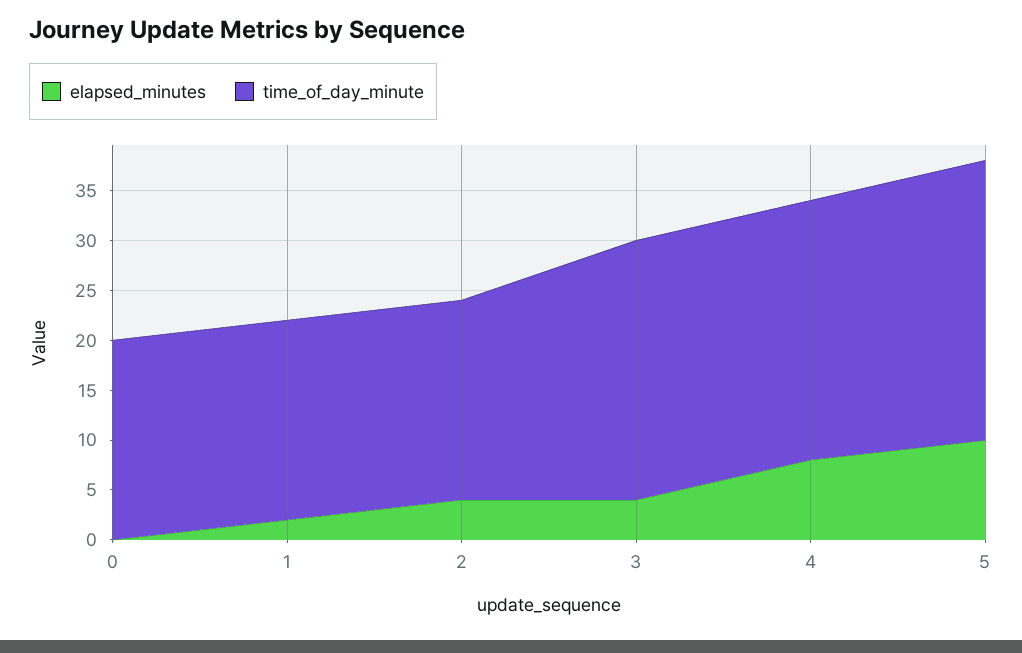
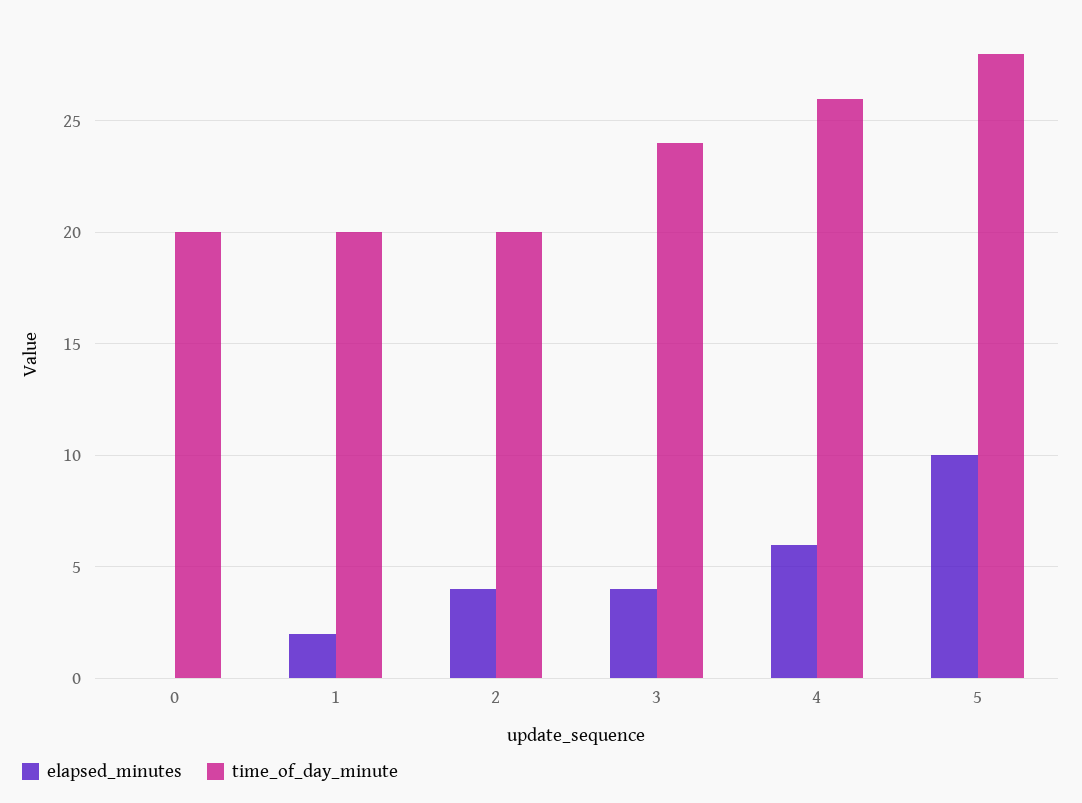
time_of_day_minute, 3: 26 -> 24
elapsed_minutes, 4: 8 -> 6

